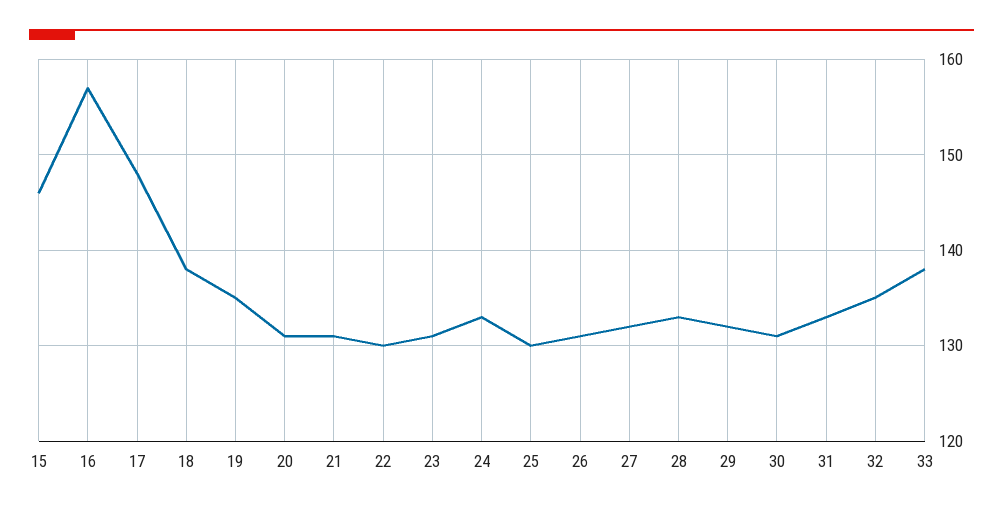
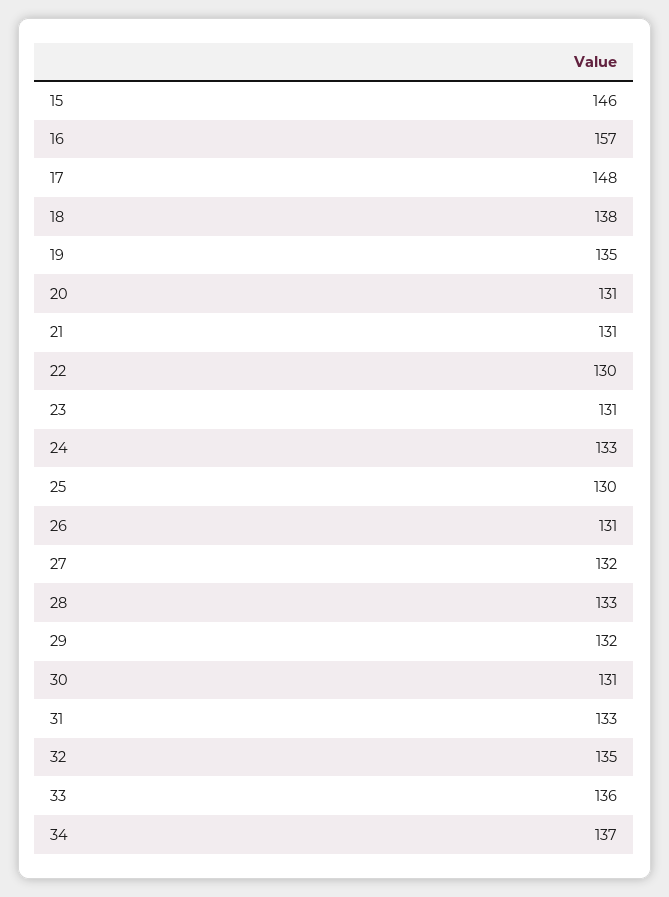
33: 138 -> 136
34: none -> 137

